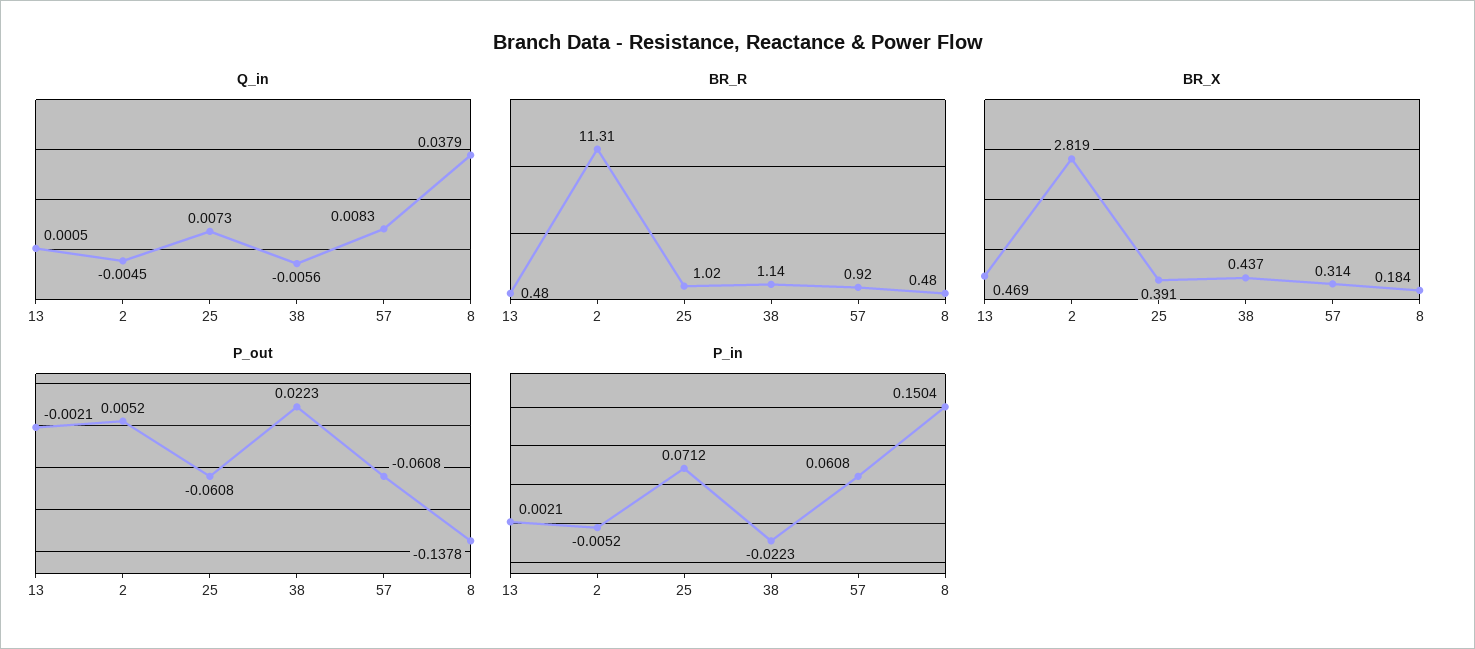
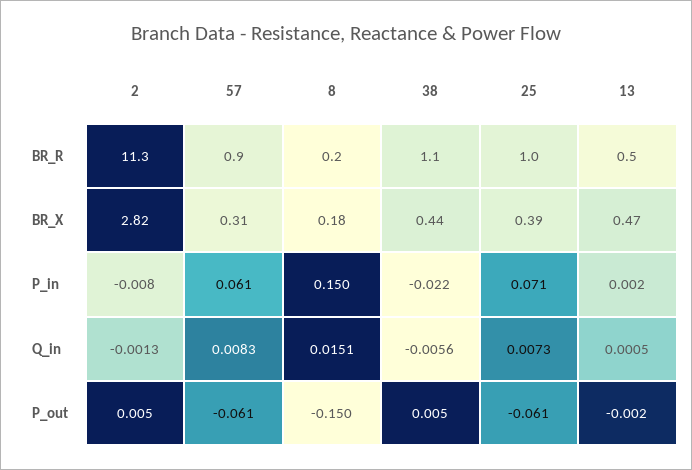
Q_in, 2: -0.0045 -> -0.0013
Q_in, 8: 0.0379 -> 0.0151
BR_R, 8: 0.48 -> 0.2
P_out, 38: 0.0223 -> 0.005
P_out, 8: -0.1378 -> -0.15
P_in, 2: -0.0052 -> -0.008

